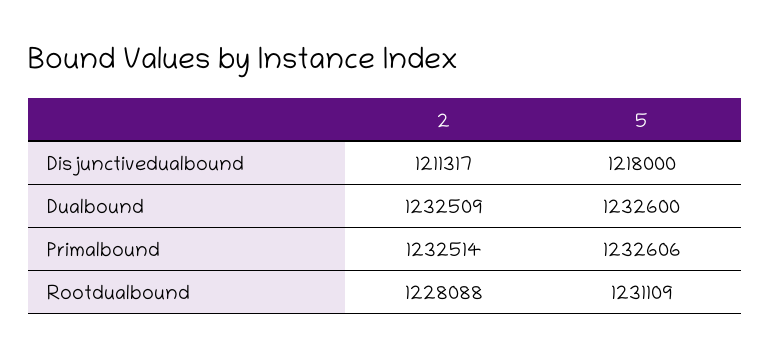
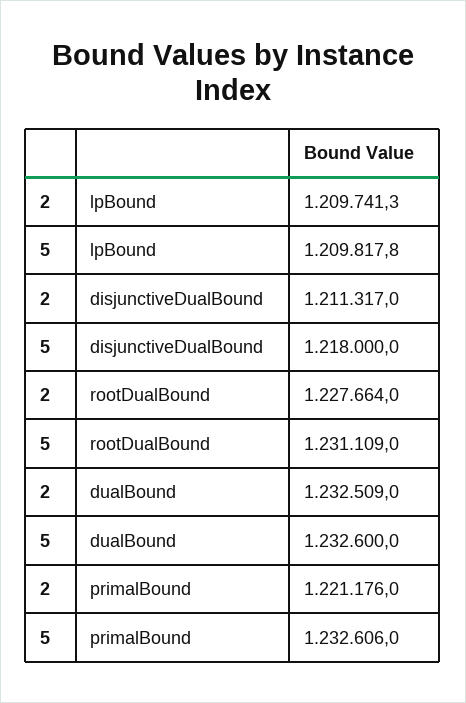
2, Primalbound: 1232514 -> 1221176
2, Rootdualbound: 1228088 -> 1227664
2, lpBound: none -> 1209741.3
5, lpBound: none -> 1209817.8

